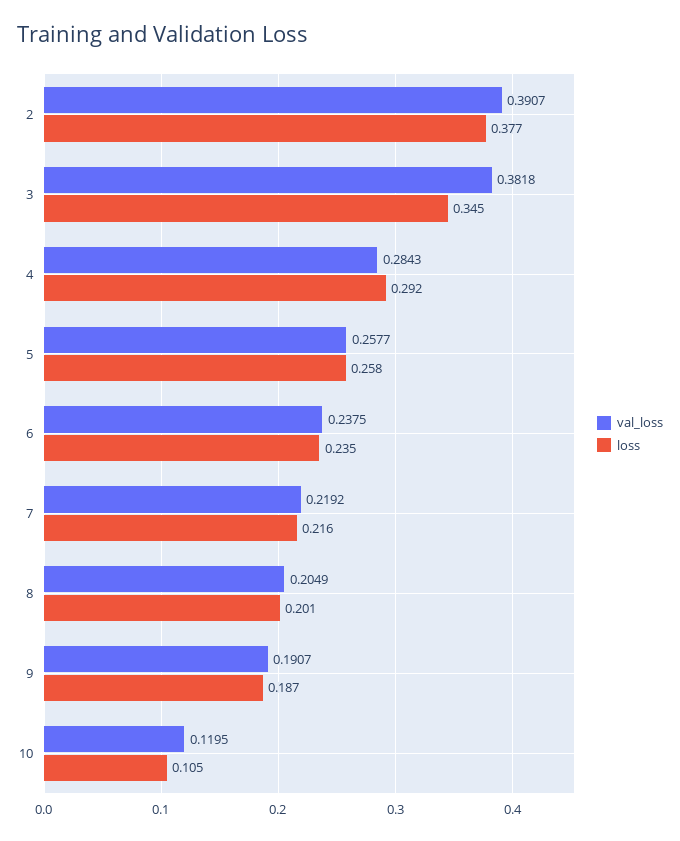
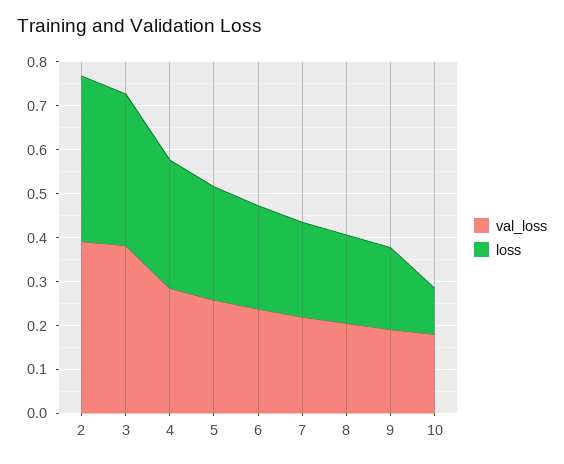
val_loss, 10: 0.1195 -> 0.18

